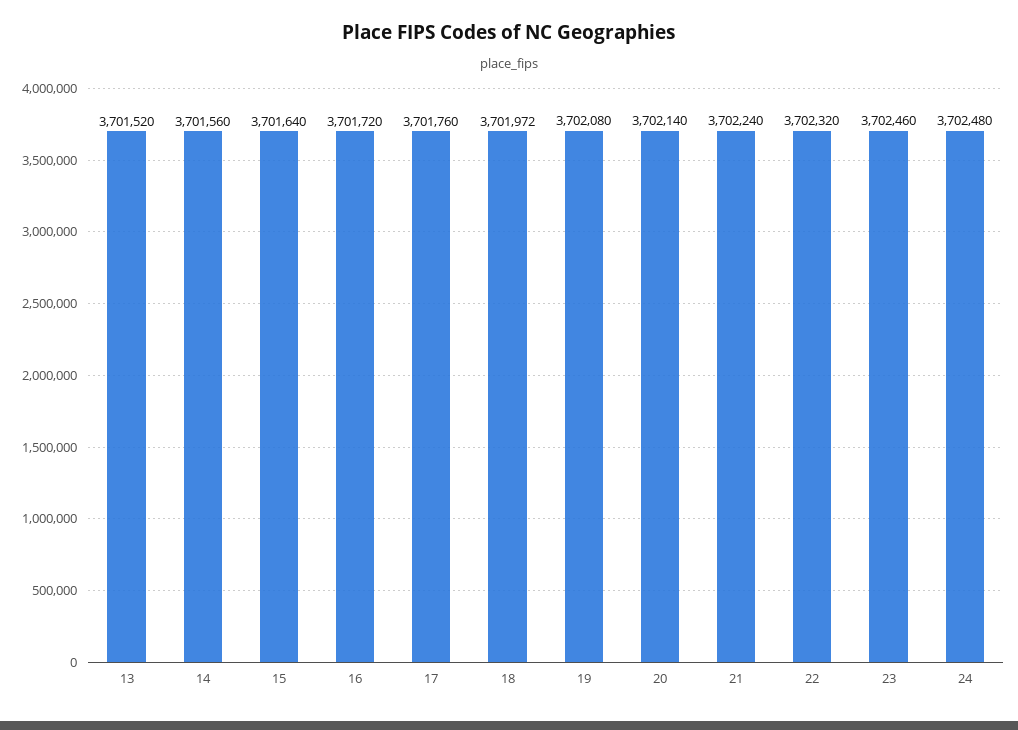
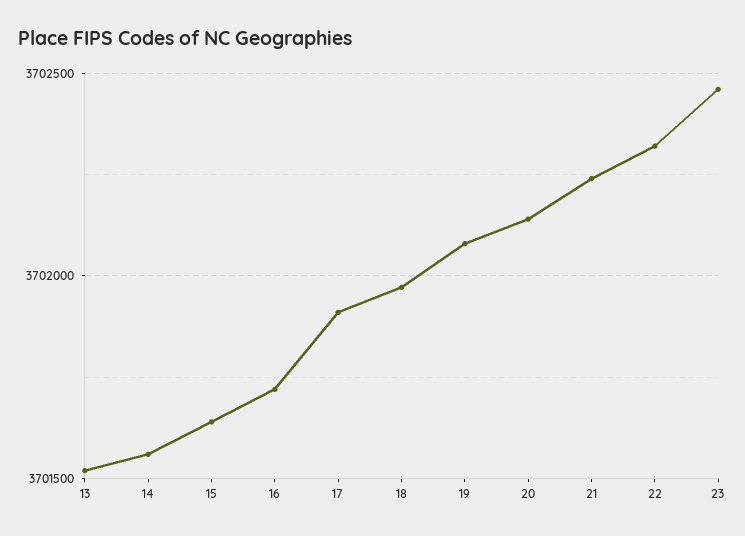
17: 3701760 -> 3701900
24: 3702480 -> none

